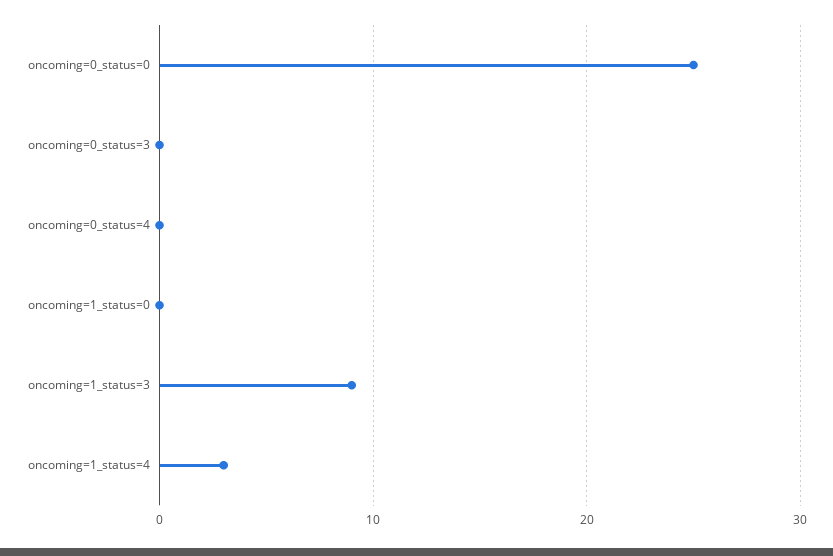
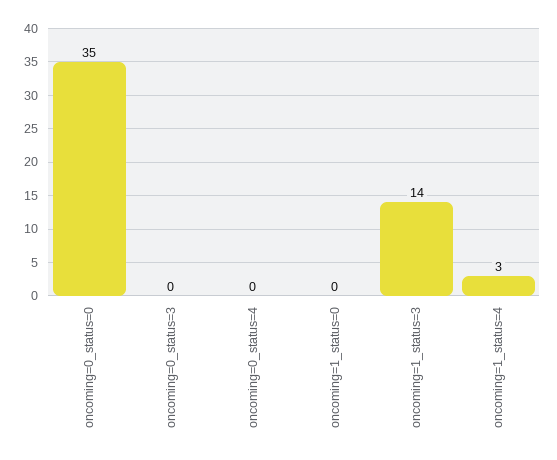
oncoming=0_status=0: 25 -> 35
oncoming=1_status=3: 9 -> 14

